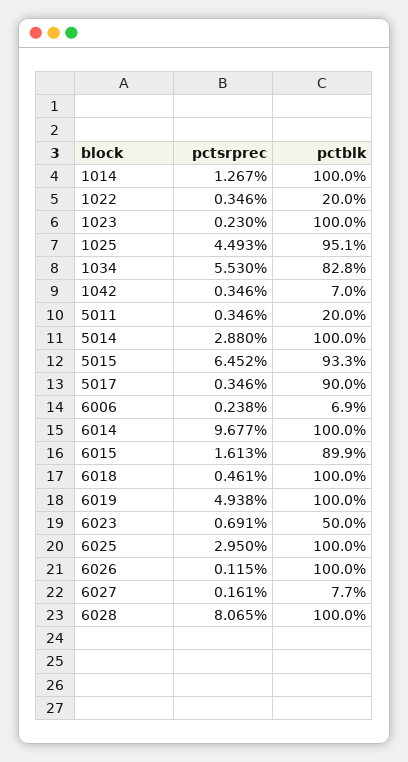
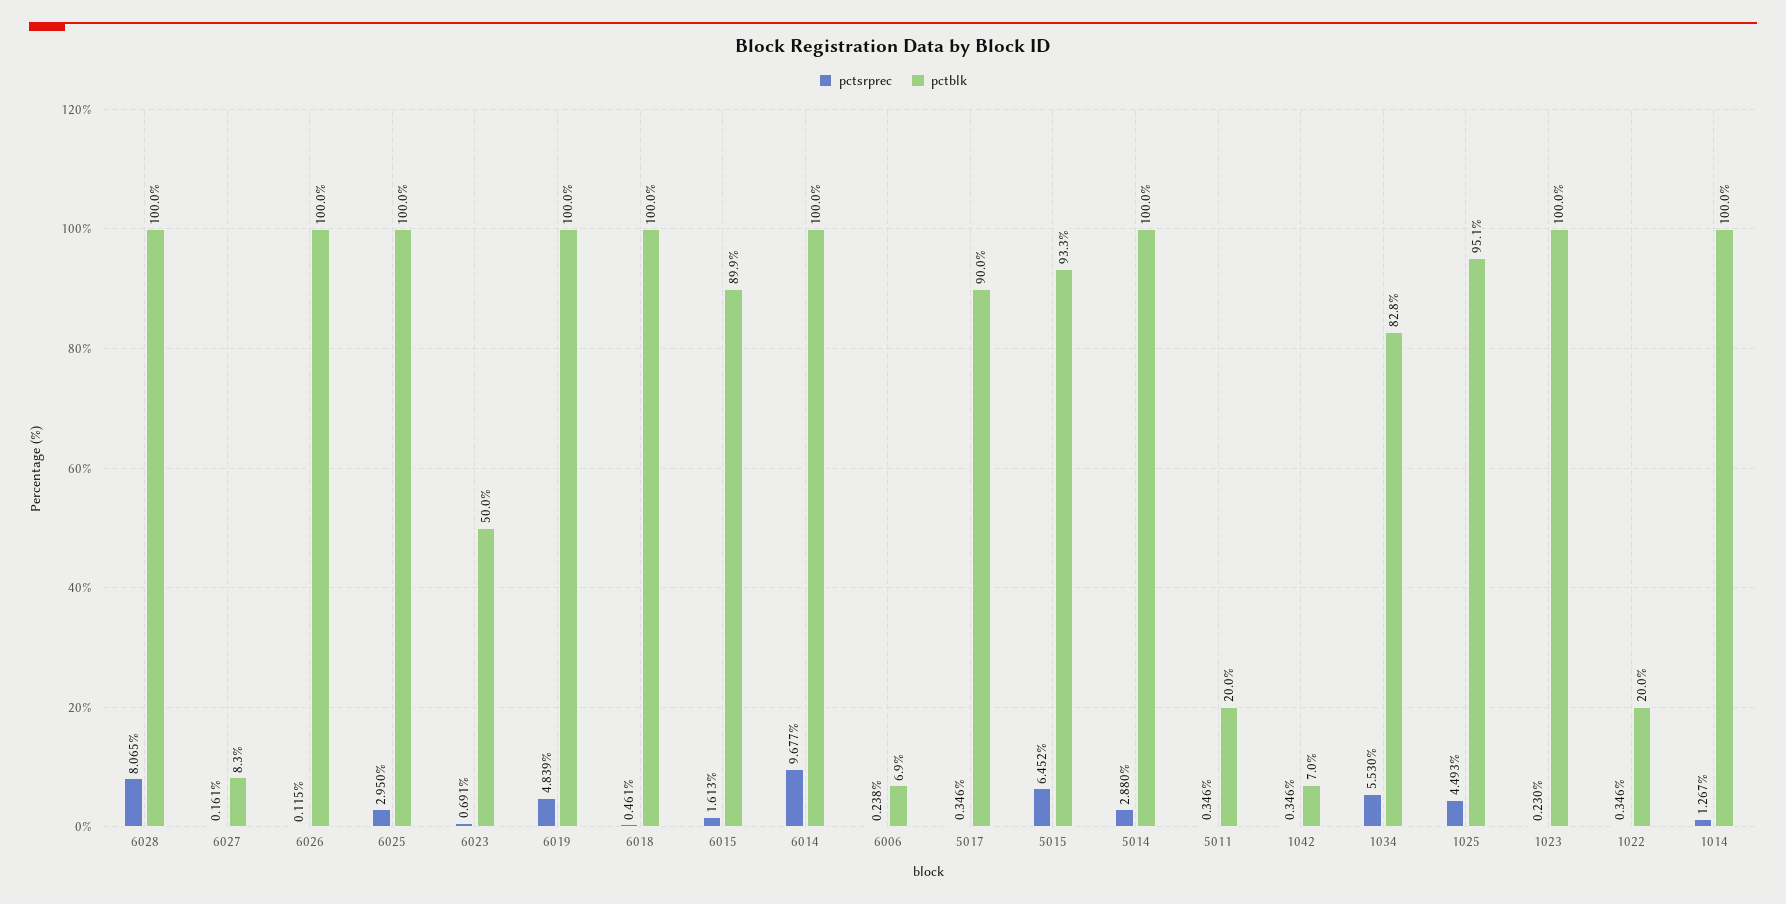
pctsrprec, 6019: 4.938 -> 4.839
pctblk, 6027: 7.7 -> 8.3

